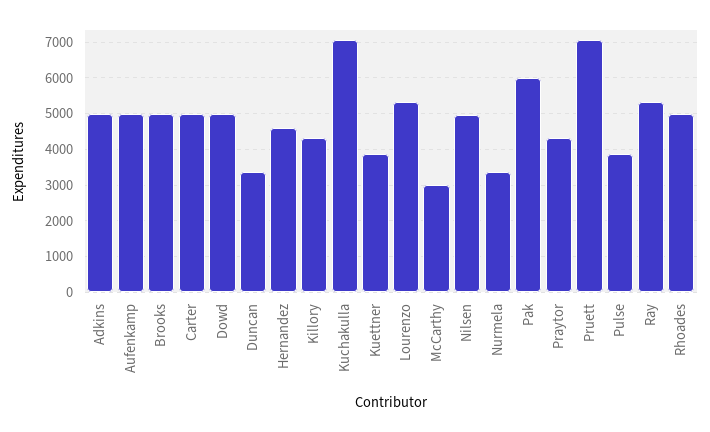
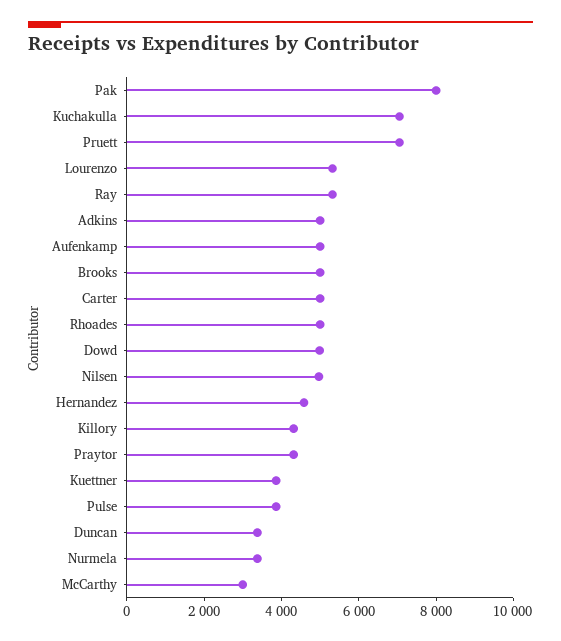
Pak: 6000 -> 8000

